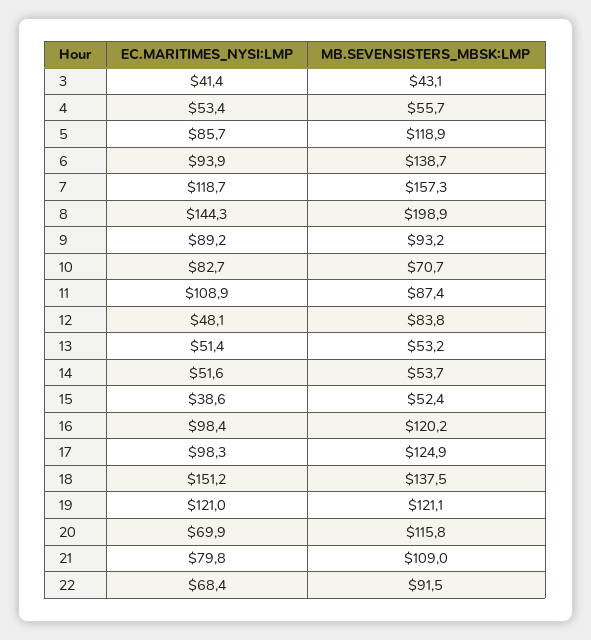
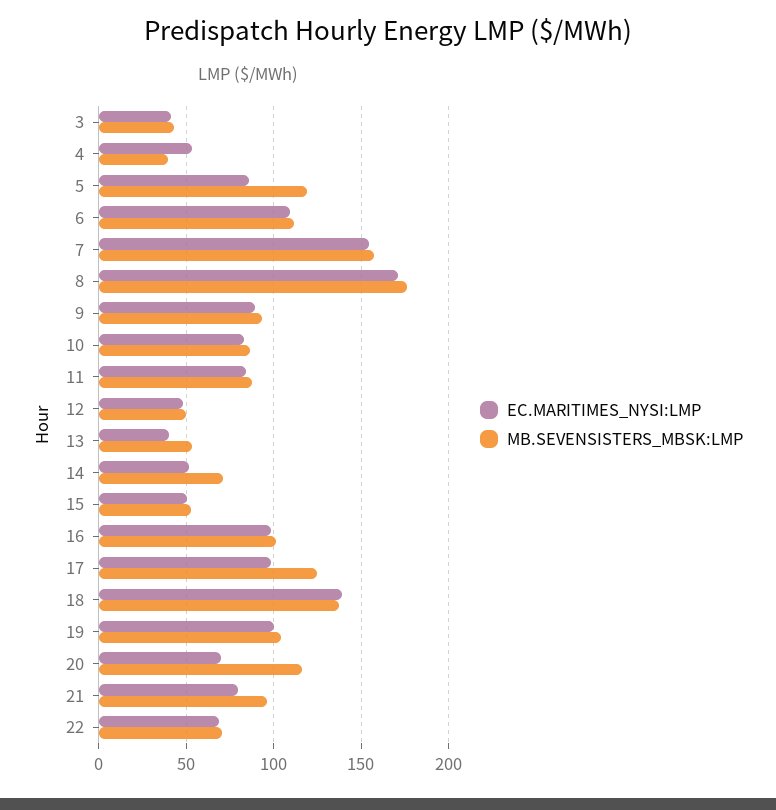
MB.SEVENSISTERS_MBSK:LMP, 4: 55.7 -> 40
EC.MARITIMES_NYSI:LMP, 6: 93.9 -> 110
MB.SEVENSISTERS_MBSK:LMP, 6: 138.7 -> 110
EC.MARITIMES_NYSI:LMP, 7: 118.7 -> 155
EC.MARITIMES_NYSI:LMP, 8: 144.3 -> 170
MB.SEVENSISTERS_MBSK:LMP, 8: 198.9 -> 175
MB.SEVENSISTERS_MBSK:LMP, 10: 70.7 -> 85
EC.MARITIMES_NYSI:LMP, 11: 108.9 -> 85
MB.SEVENSISTERS_MBSK:LMP, 12: 83.8 -> 50
EC.MARITIMES_NYSI:LMP, 13: 51.4 -> 40
MB.SEVENSISTERS_MBSK:LMP, 14: 53.7 -> 70
EC.MARITIMES_NYSI:LMP, 15: 38.6 -> 50
MB.SEVENSISTERS_MBSK:LMP, 16: 120.2 -> 100
EC.MARITIMES_NYSI:LMP, 18: 151.2 -> 140
EC.MARITIMES_NYSI:LMP, 19: 121 -> 100
MB.SEVENSISTERS_MBSK:LMP, 19: 121.1 -> 105
MB.SEVENSISTERS_MBSK:LMP, 21: 109 -> 95
MB.SEVENSISTERS_MBSK:LMP, 22: 91.5 -> 70

